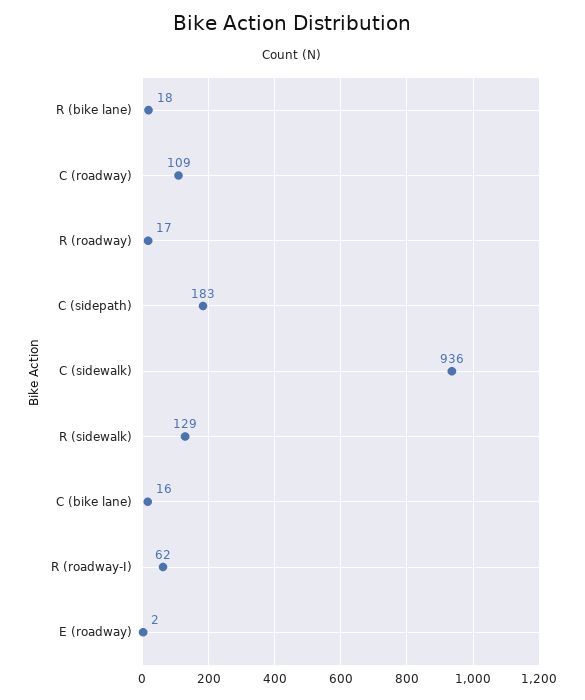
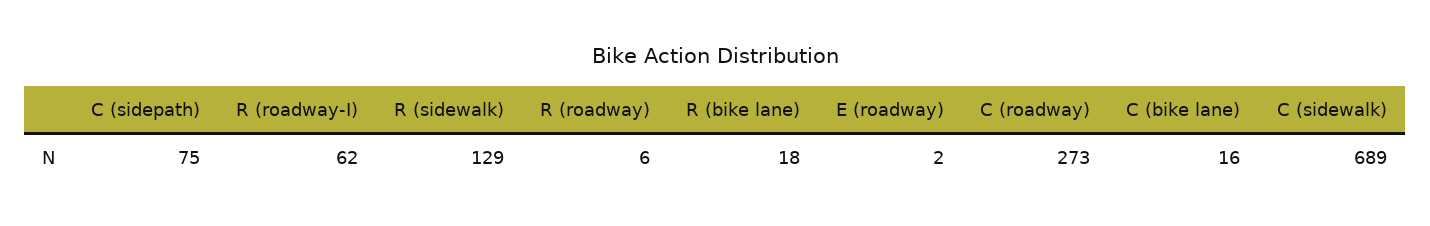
C (roadway): 109 -> 273
R (roadway): 17 -> 6
C (sidepath): 183 -> 75
C (sidewalk): 936 -> 689

